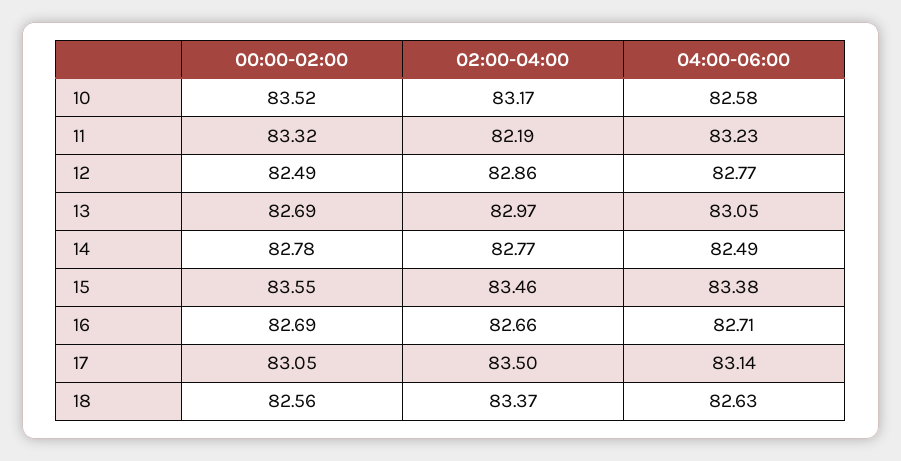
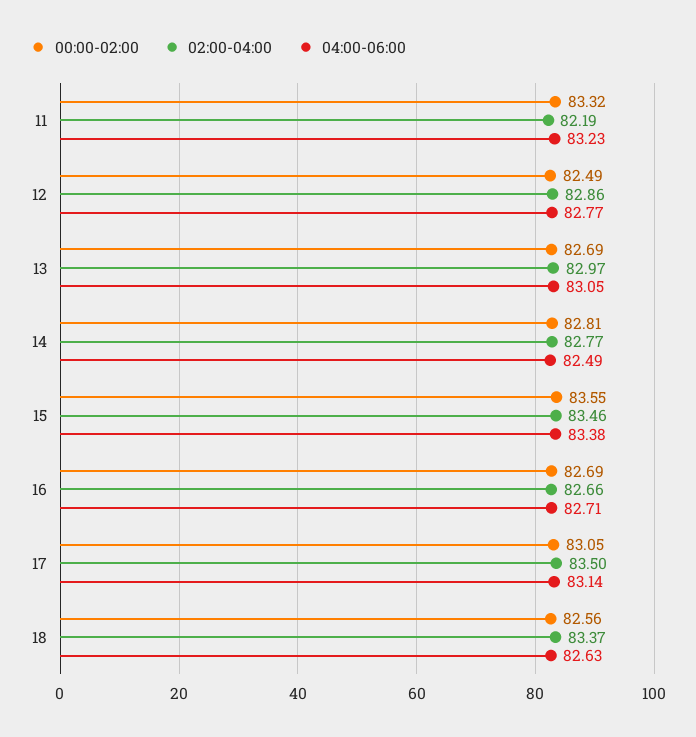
00:00-02:00, 10: 83.52 -> none
02:00-04:00, 10: 83.17 -> none
04:00-06:00, 10: 82.58 -> none
00:00-02:00, 14: 82.78 -> 82.81

